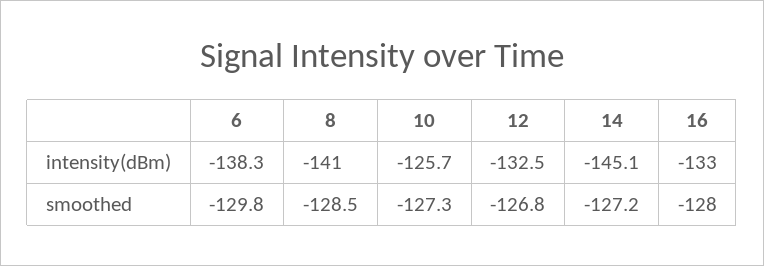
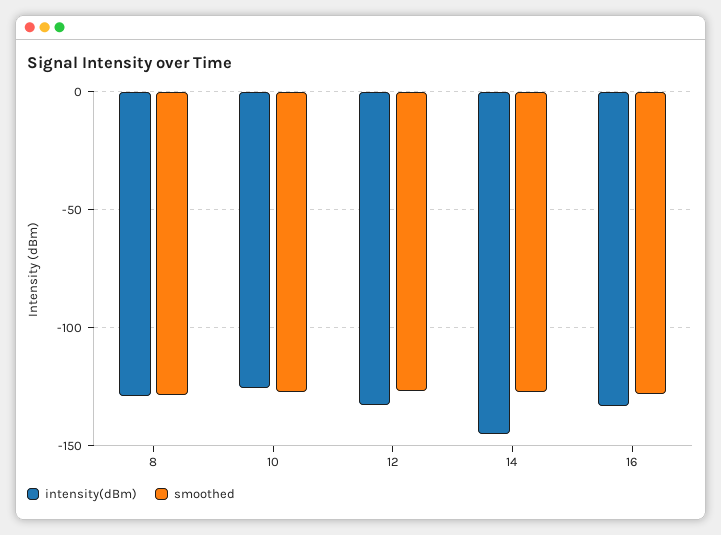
intensity(dBm), 6: -138.3 -> none
intensity(dBm), 8: -141 -> -130
smoothed, 6: -129.8 -> none

